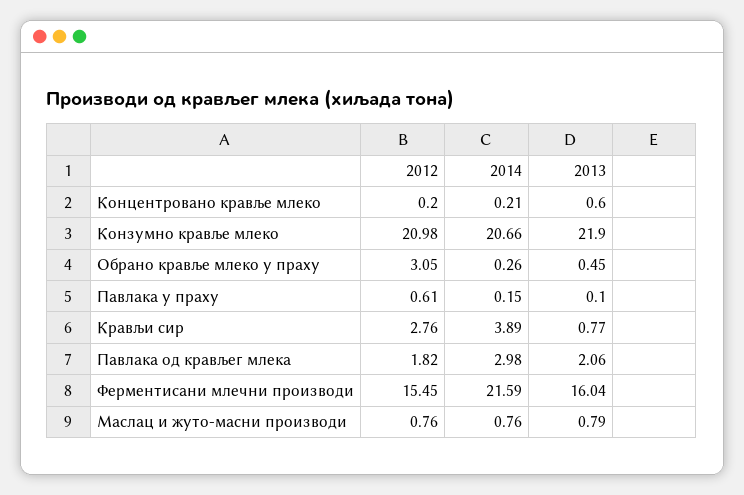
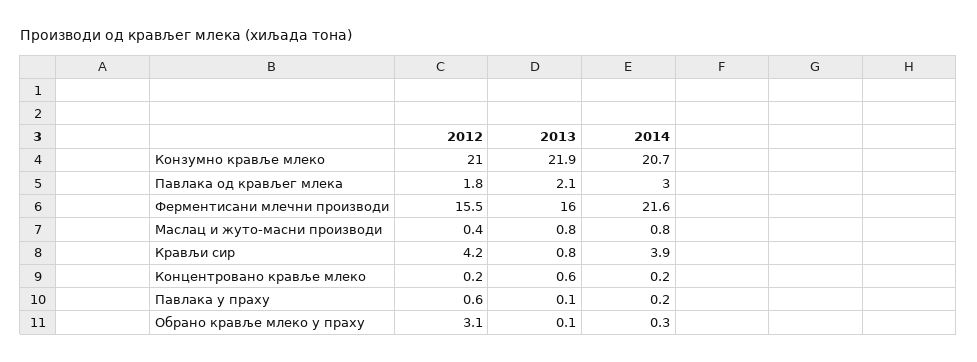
2013, Обрано кравље млеко у праху: 0.45 -> 0.1
2012, Крављи сир: 2.76 -> 4.2
2012, Маслац и жуто-масни производи: 0.76 -> 0.4

